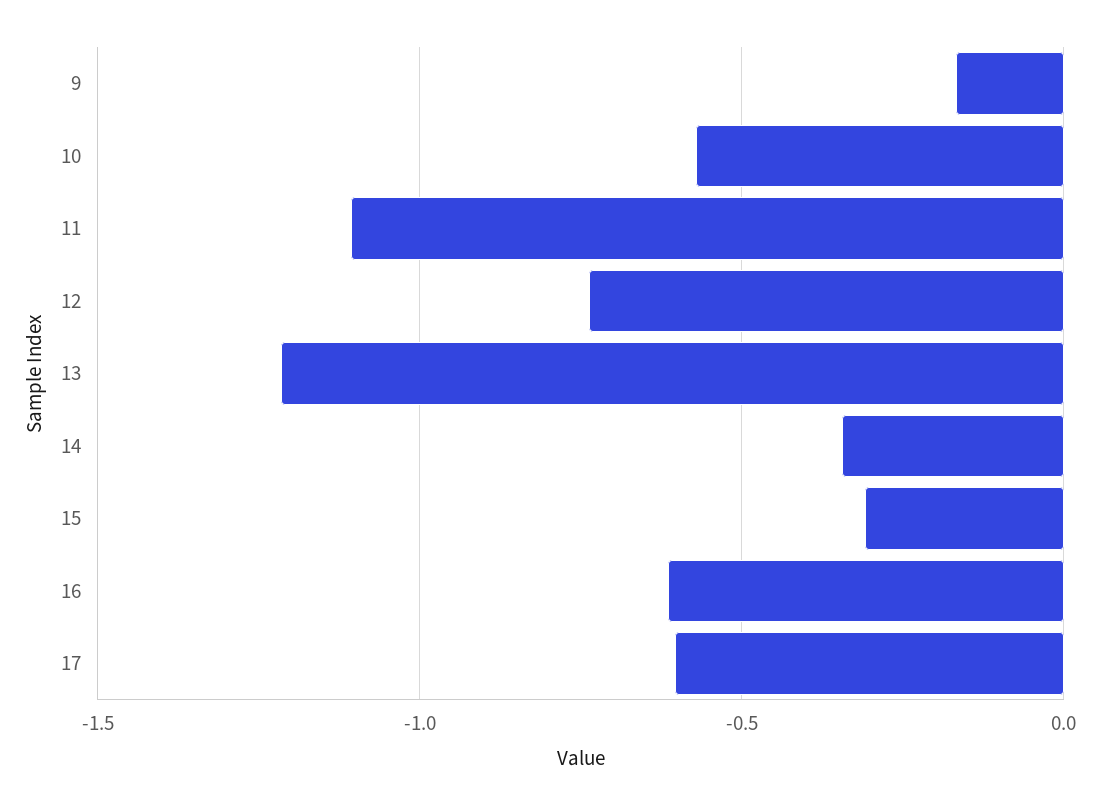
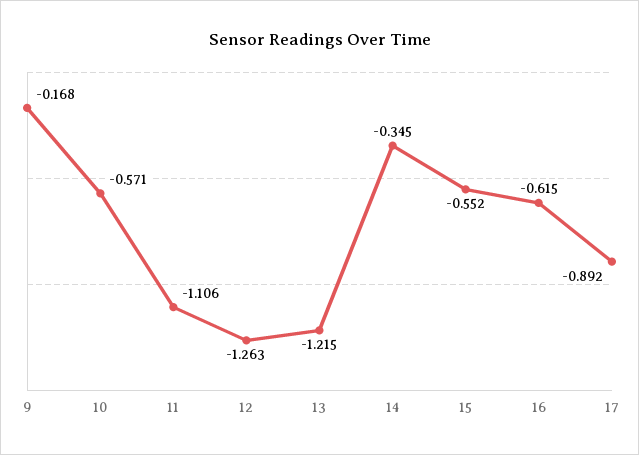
12: -0.75 -> -1.263
15: -0.3 -> -0.552
17: -0.6 -> -0.892

